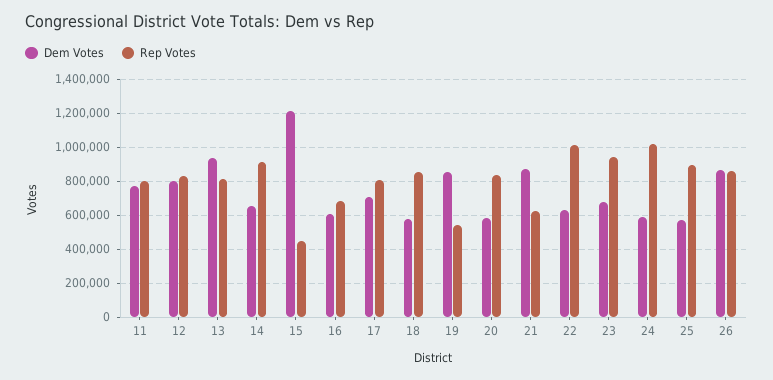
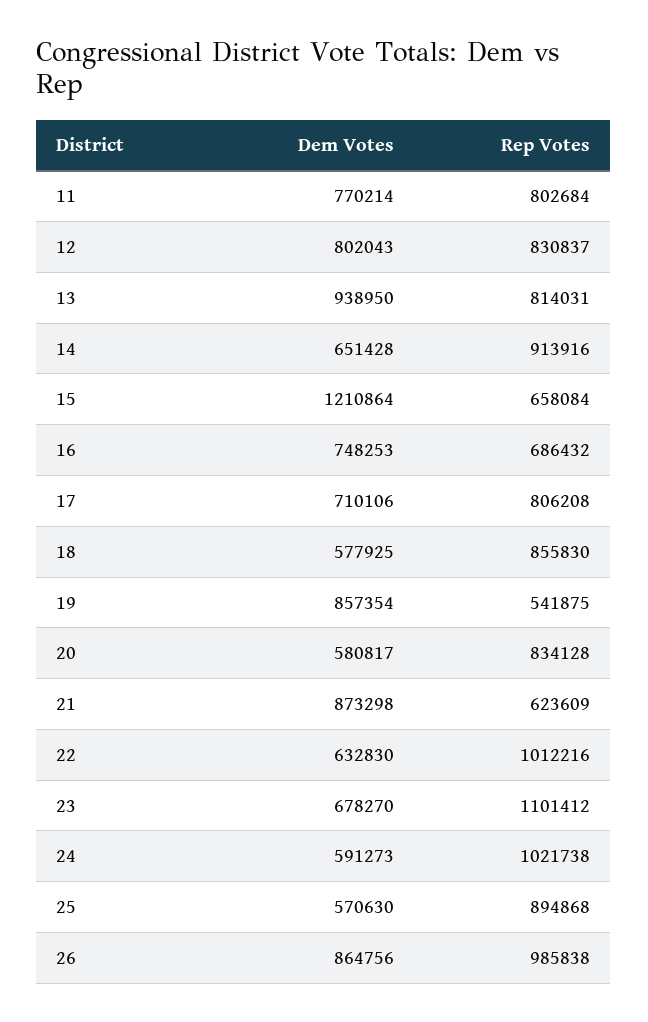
Rep Votes, 15: 450000 -> 658084
Dem Votes, 16: 600000 -> 748253
Rep Votes, 23: 950000 -> 1101412
Rep Votes, 26: 850000 -> 985838

